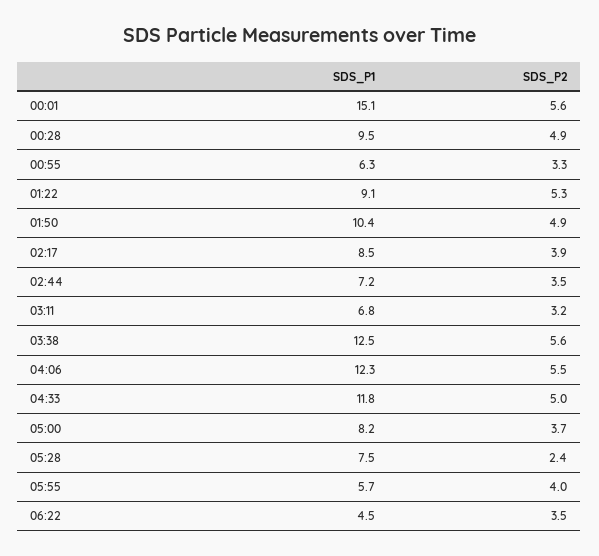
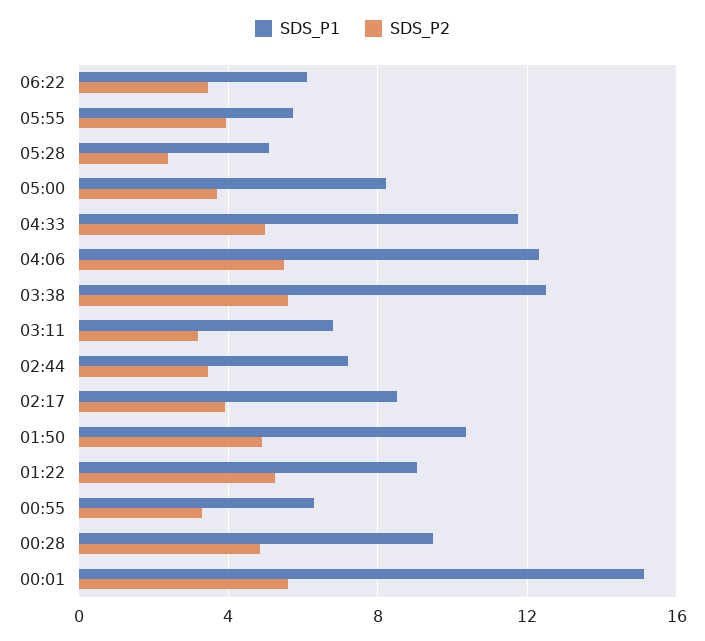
SDS_P1, 05:28: 7.5 -> 5
SDS_P1, 06:22: 4.5 -> 6

